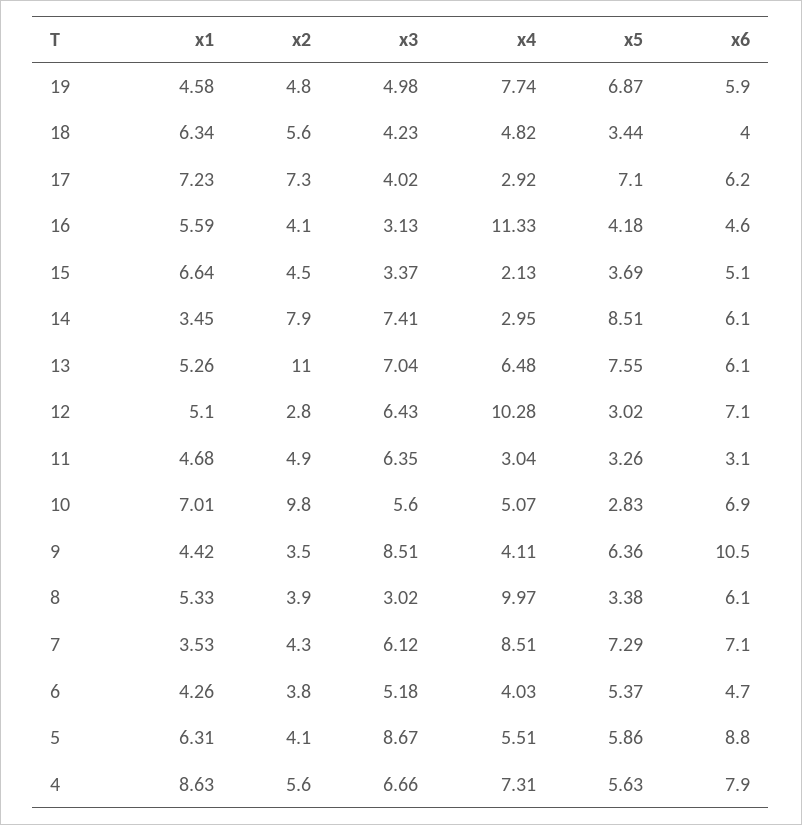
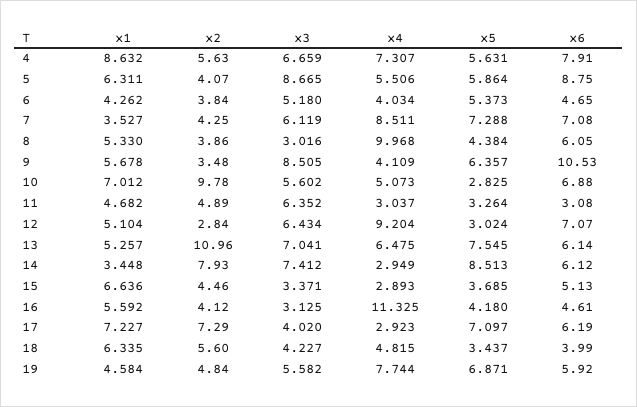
x3, 19: 4.98 -> 5.582
x4, 15: 2.13 -> 2.893
x4, 12: 10.28 -> 9.204
x1, 9: 4.42 -> 5.678
x5, 8: 3.38 -> 4.384

